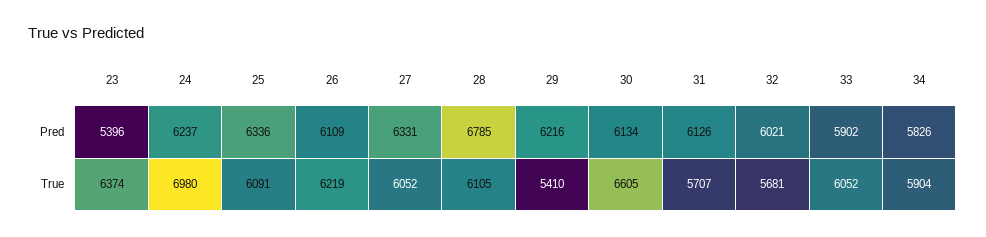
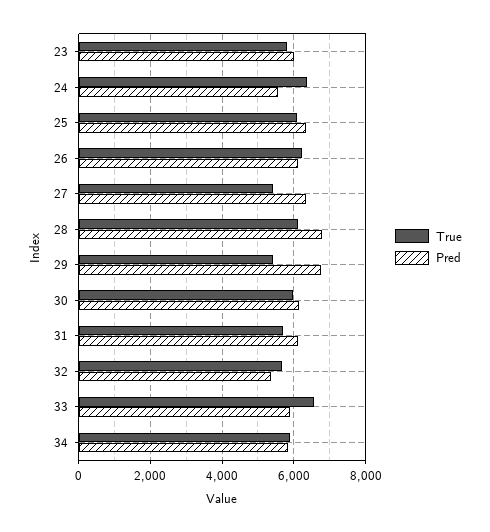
Pred, 23: 5396 -> 6000
Pred, 24: 6237 -> 5600
Pred, 29: 6216 -> 6800
Pred, 32: 6021 -> 5400
True, 23: 6374 -> 5800
True, 24: 6980 -> 6400
True, 27: 6052 -> 5400
True, 30: 6605 -> 6000
True, 33: 6052 -> 6600

